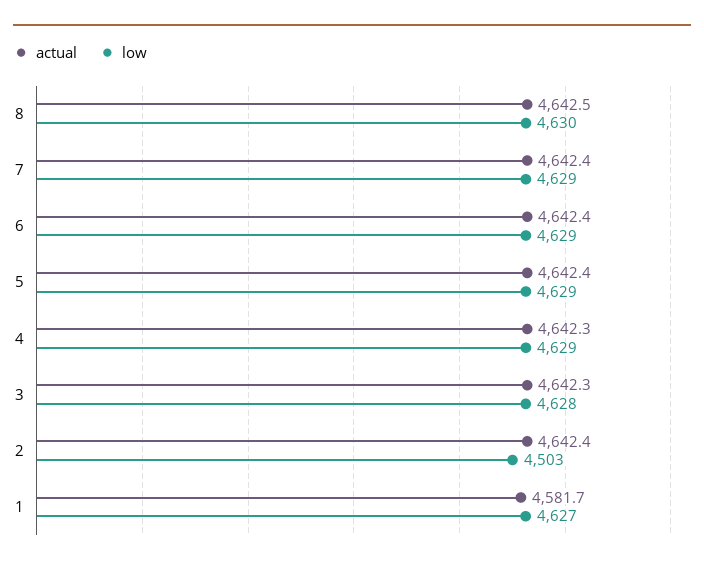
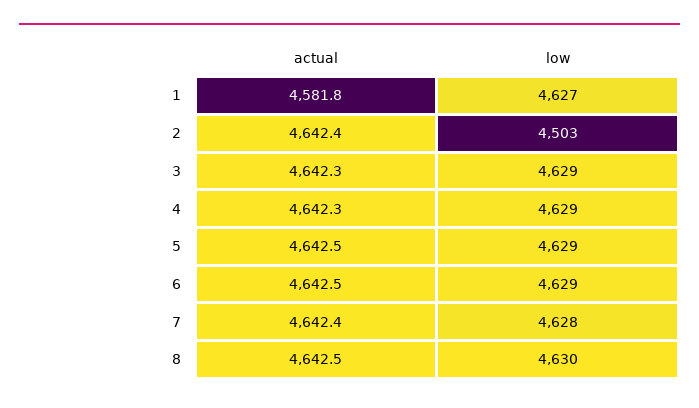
low, 7: 4629 -> 4628
actual, 6: 4642.4 -> 4642.5
actual, 5: 4642.4 -> 4642.5
low, 3: 4628 -> 4629
actual, 1: 4581.7 -> 4581.8

